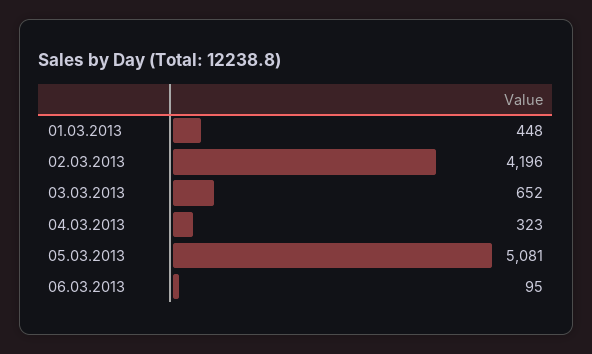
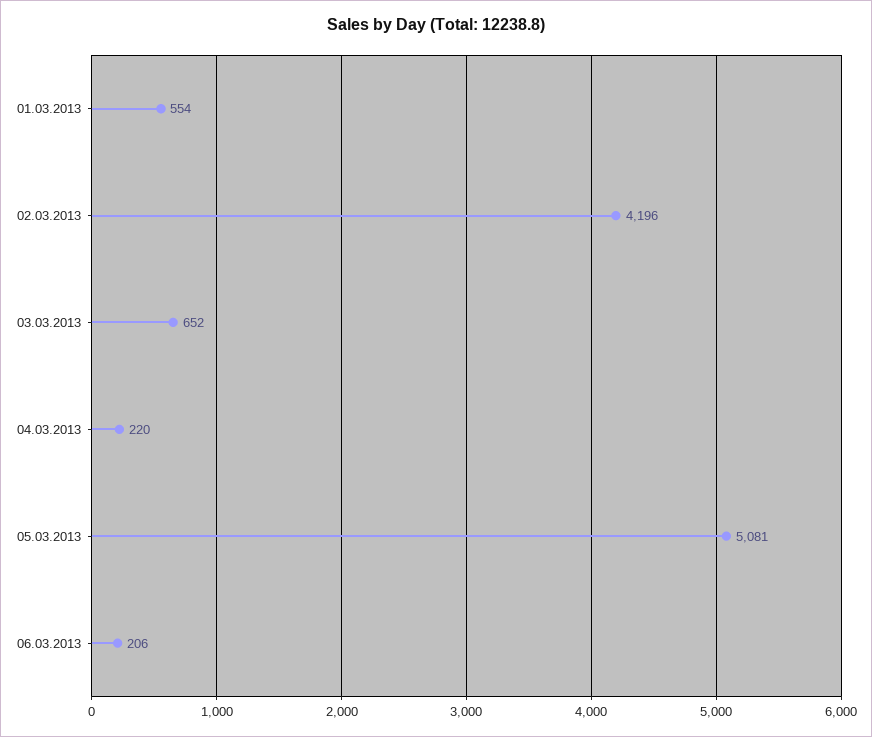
01.03.2013: 448 -> 554
04.03.2013: 323 -> 220
06.03.2013: 95 -> 206

